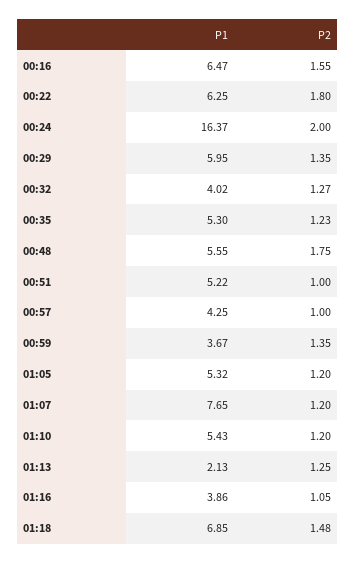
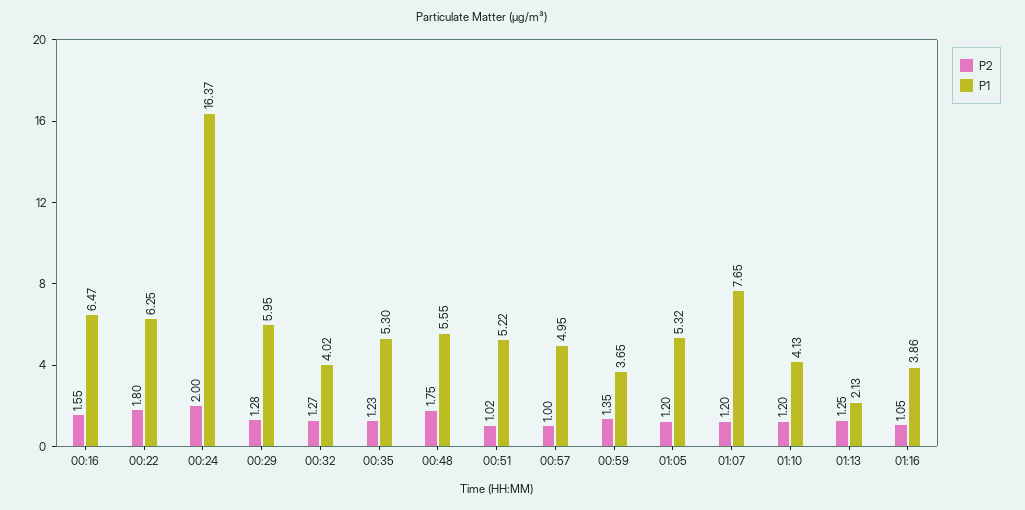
P2, 00:29: 1.35 -> 1.28
P2, 00:51: 1 -> 1.02
P1, 00:57: 4.25 -> 4.95
P1, 00:59: 3.67 -> 3.65
P1, 01:10: 5.43 -> 4.13
P1, 01:18: 6.85 -> none
P2, 01:18: 1.48 -> none

